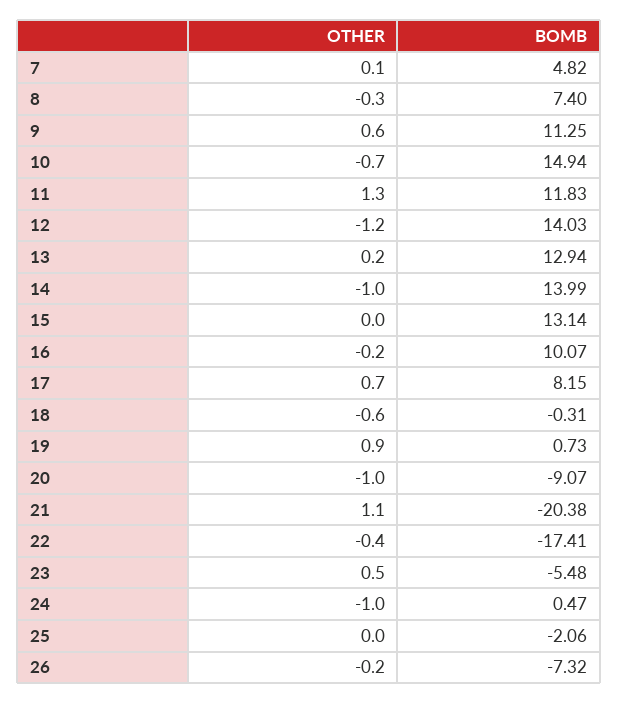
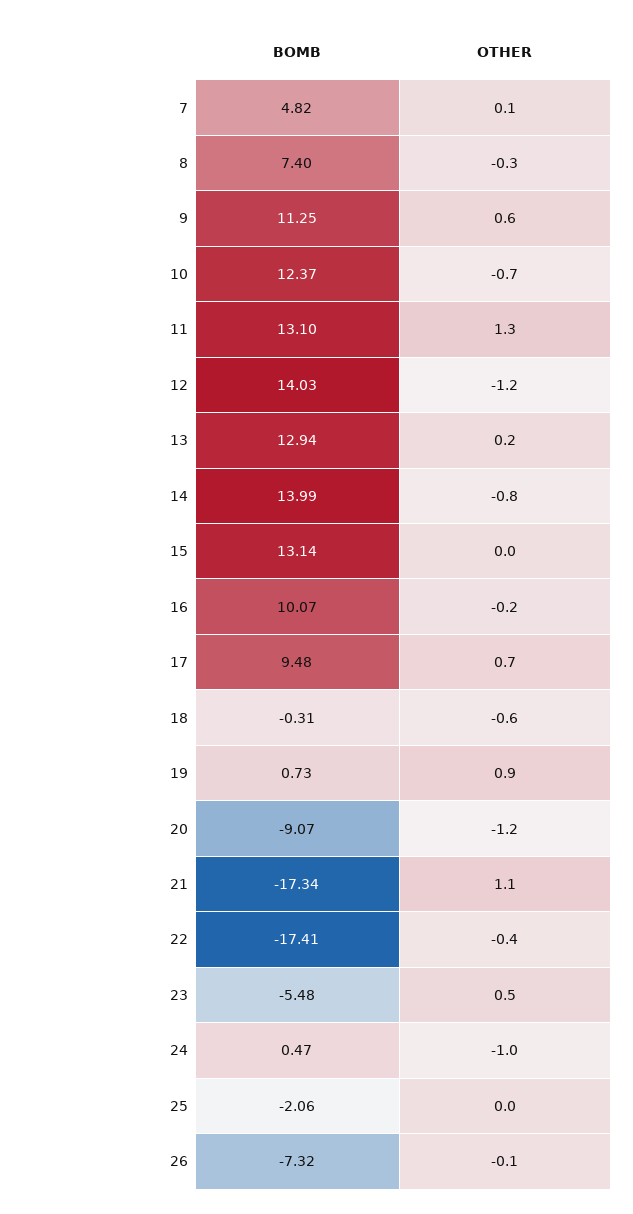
BOMB, 10: 14.94 -> 12.37
BOMB, 11: 11.83 -> 13.1
OTHER, 14: -1 -> -0.8
BOMB, 17: 8.15 -> 9.48
OTHER, 20: -1 -> -1.2
BOMB, 21: -20.38 -> -17.34
OTHER, 26: -0.2 -> -0.1

